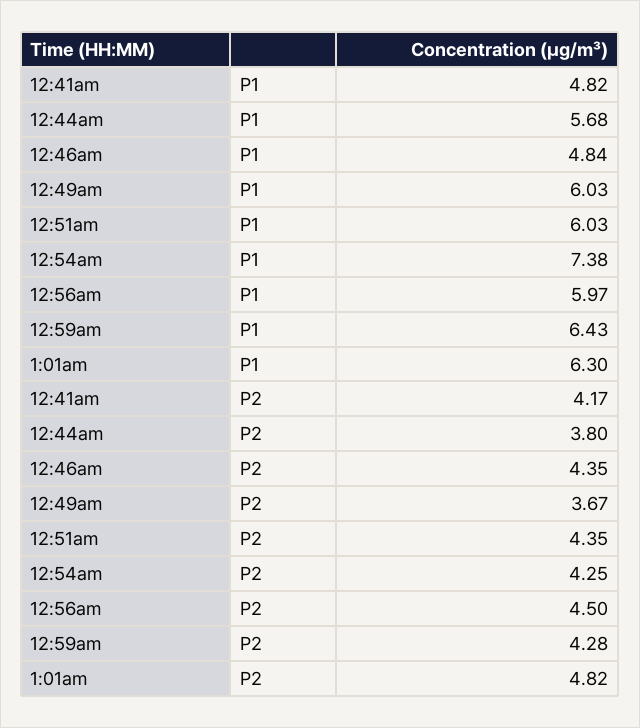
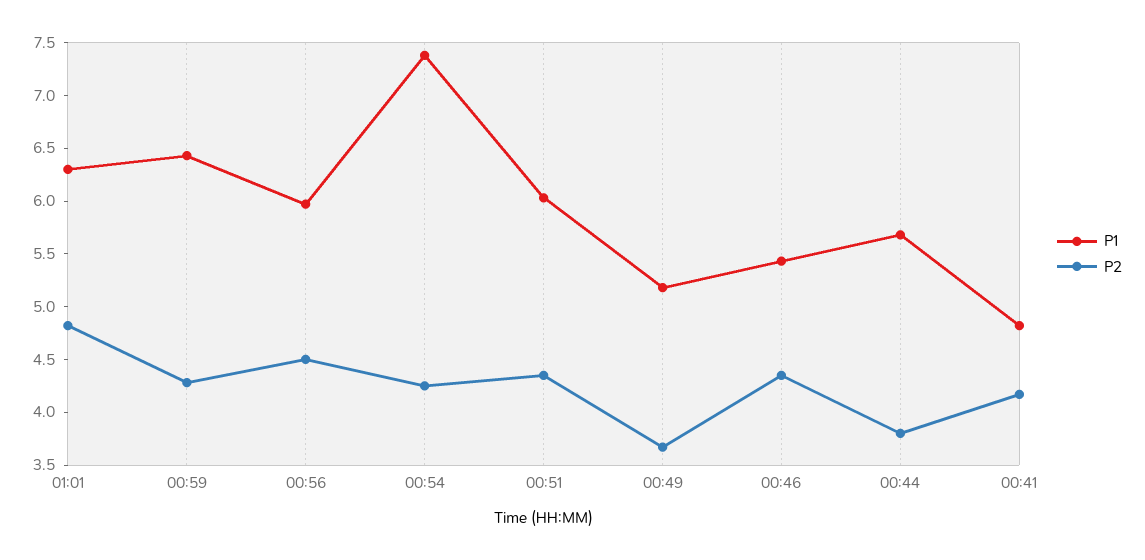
P1, 12:46am: 4.84 -> 5.4
P1, 12:49am: 6.03 -> 5.2

